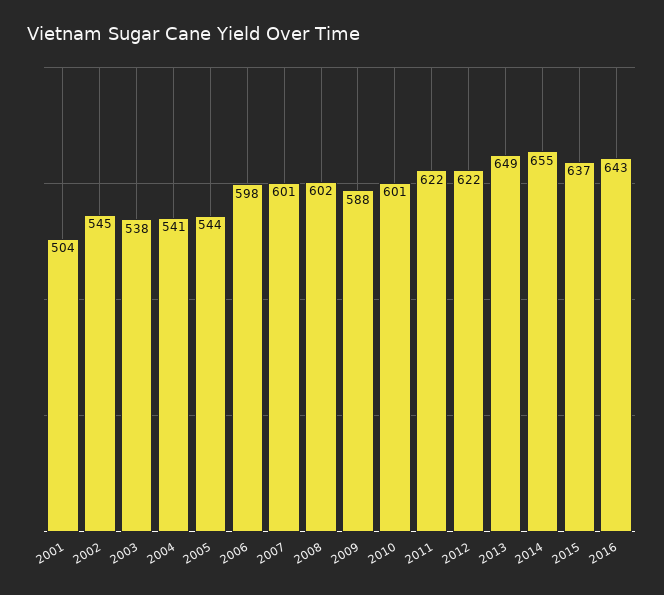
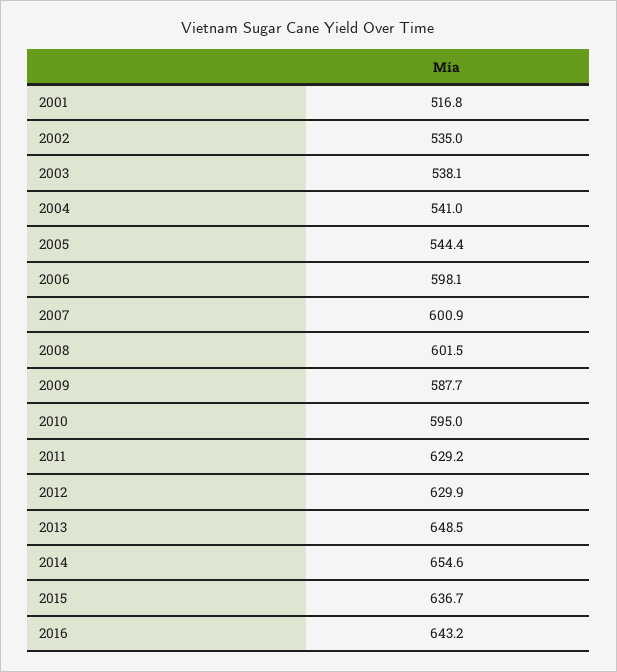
2001: 504 -> 516.8
2002: 545 -> 535
2010: 601 -> 595
2011: 622 -> 629.2
2012: 622 -> 629.9

